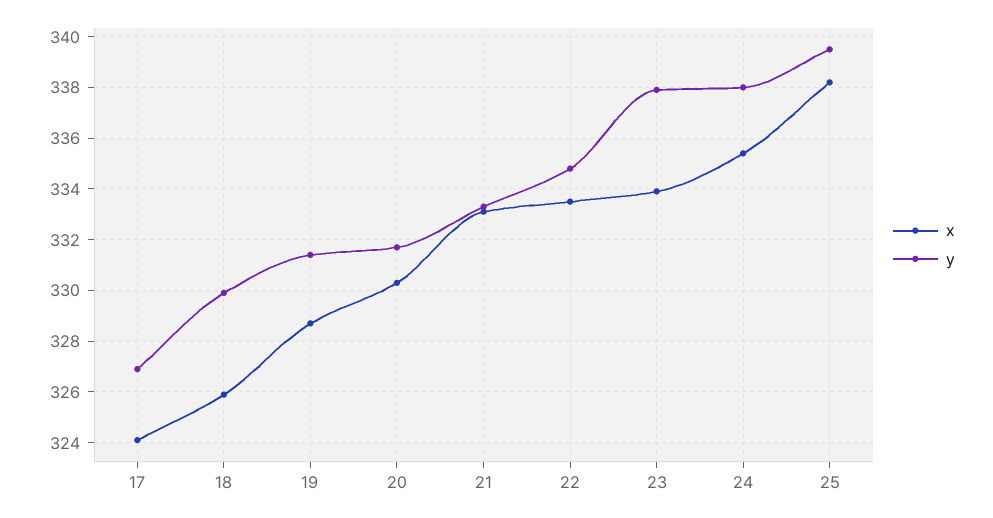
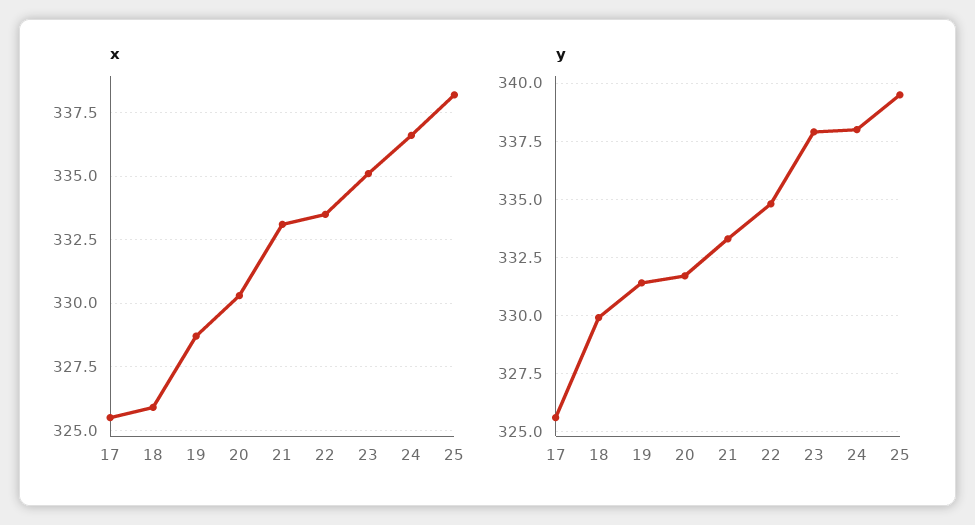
x, 17: 324 -> 325.5
y, 17: 327 -> 325.5
x, 23: 334 -> 335
x, 24: 335.5 -> 336.5

